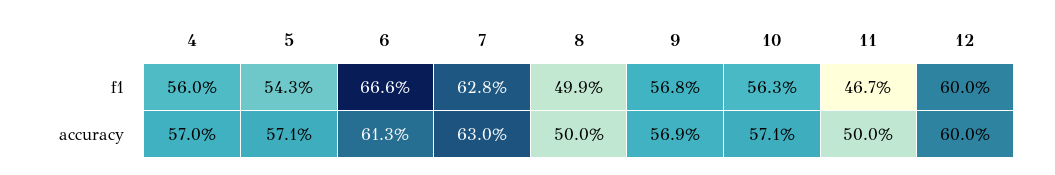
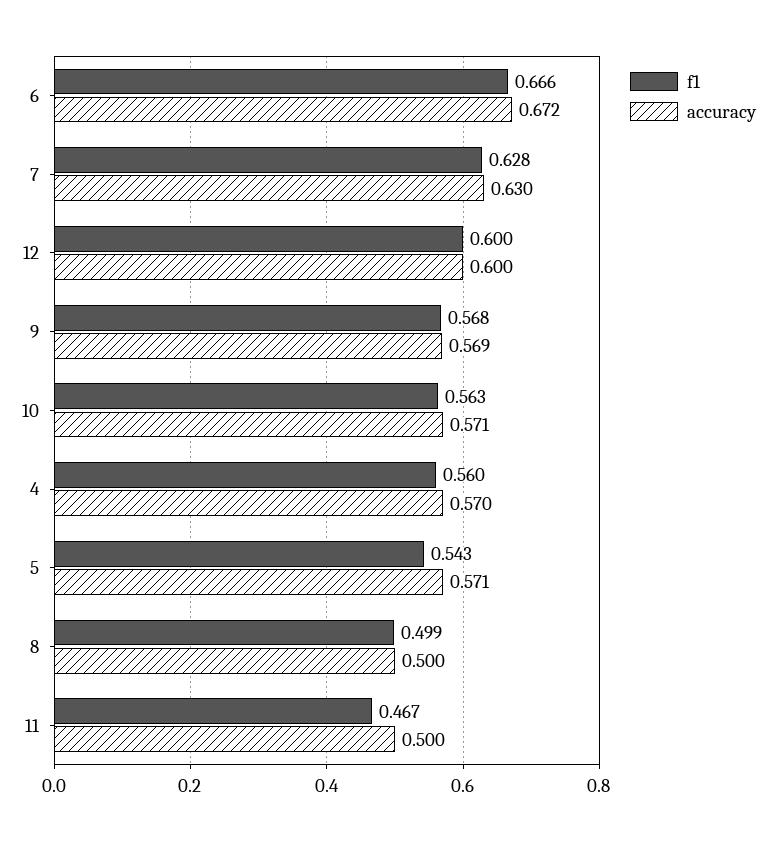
accuracy, 6: 0.613 -> 0.672

